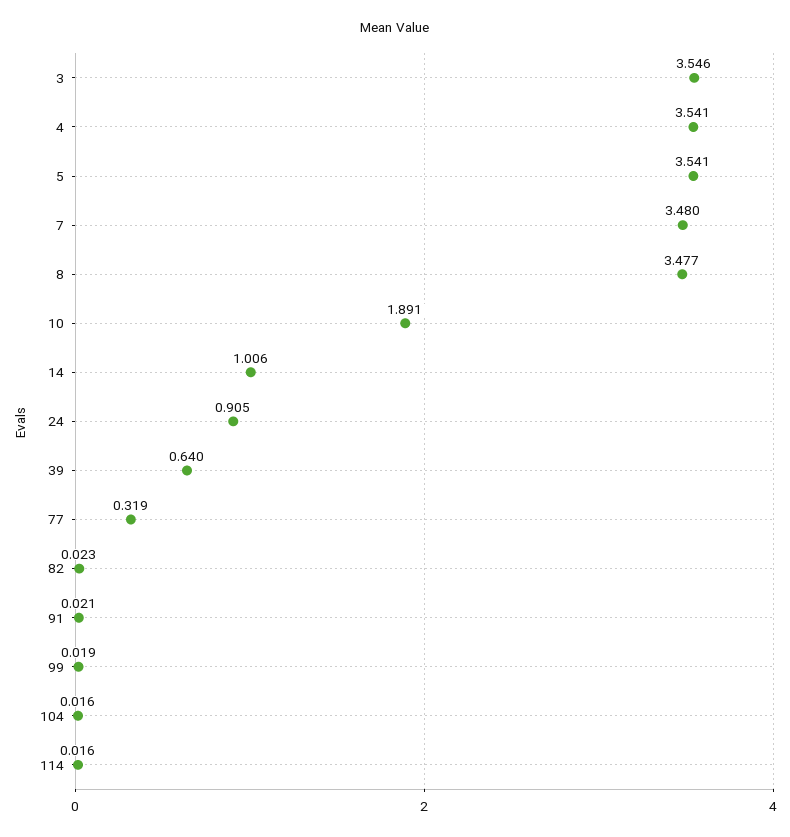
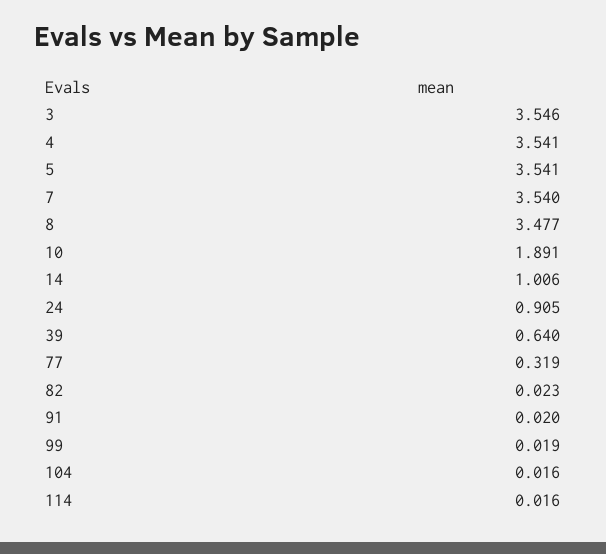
7: 3.48 -> 3.54
91: 0.021 -> 0.02

